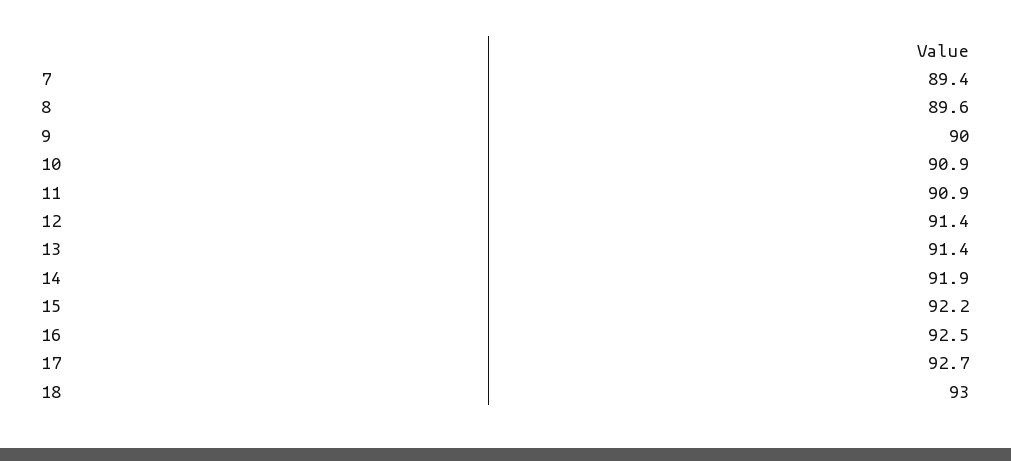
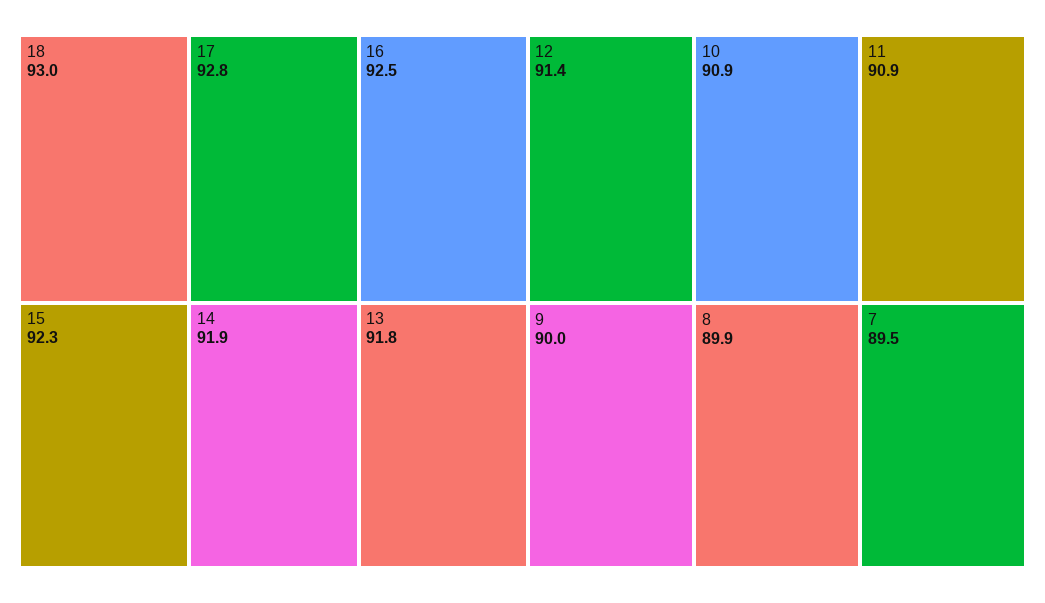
7: 89.4 -> 89.5
8: 89.6 -> 89.9
13: 91.4 -> 91.8
15: 92.2 -> 92.3
17: 92.7 -> 92.8

